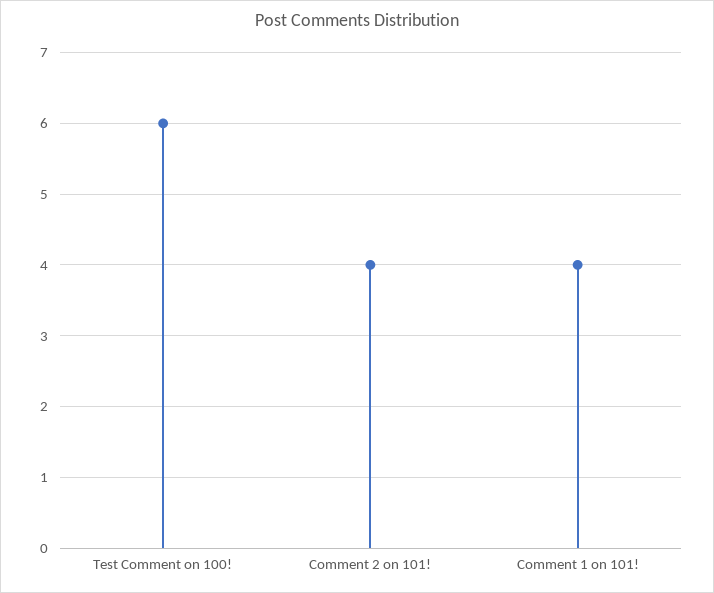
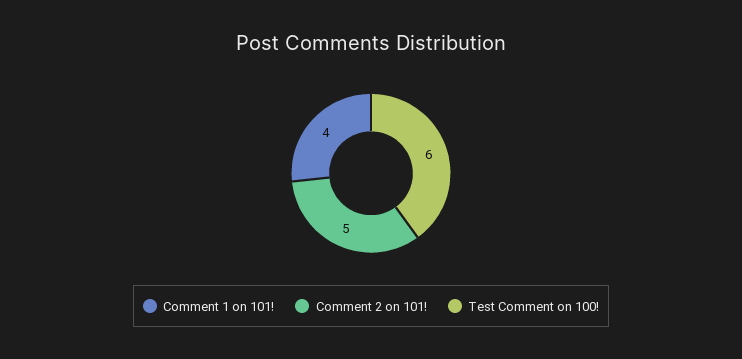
Comment 2 on 101!: 4 -> 5

